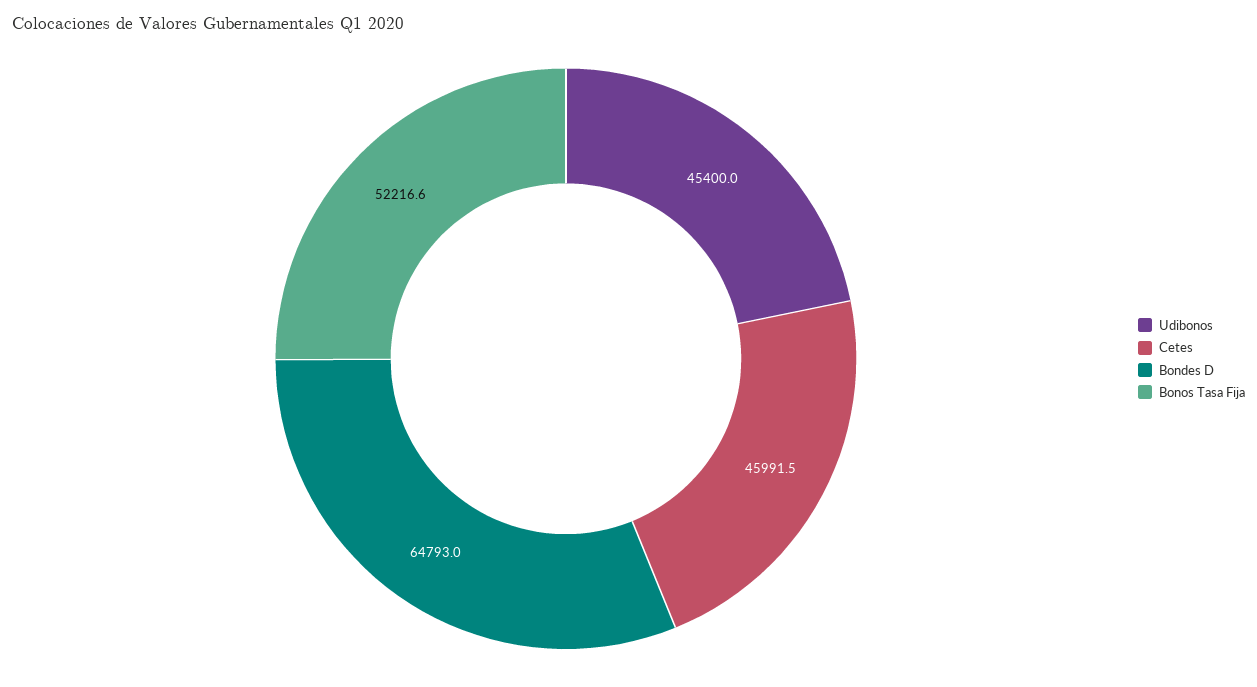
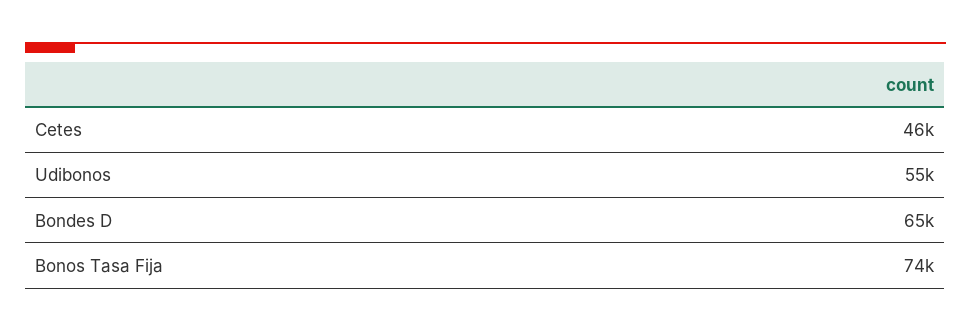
Udibonos: 45400 -> 55000
Bonos Tasa Fija: 52216.6 -> 74000

